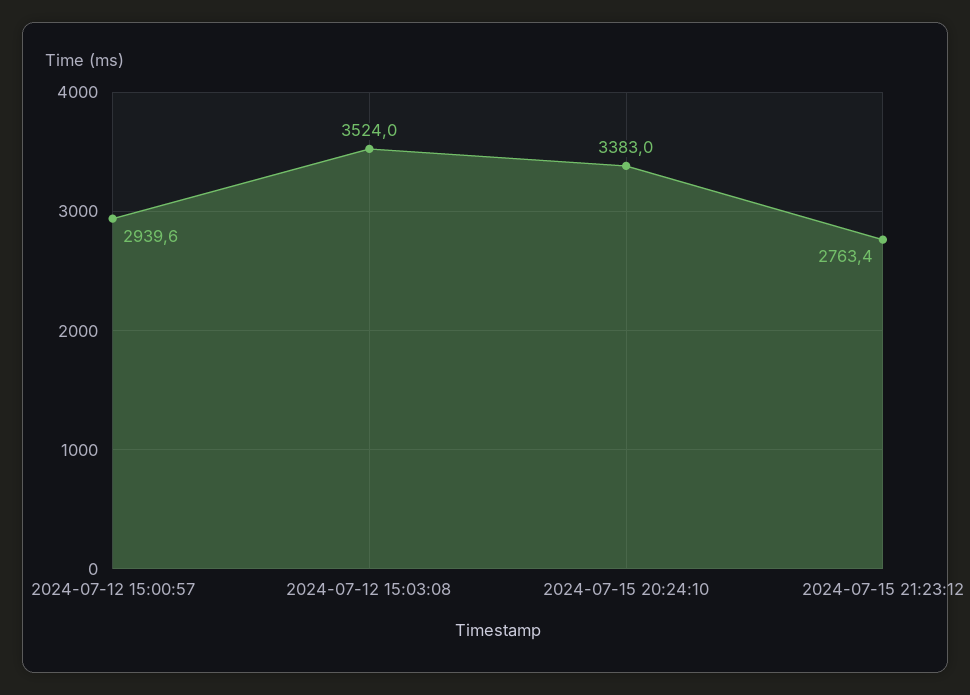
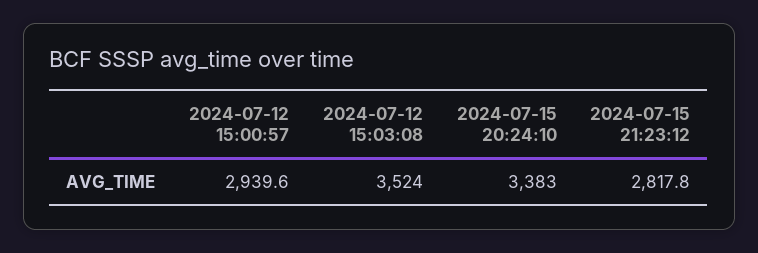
2024-07-15 21:23:12: 2763.4 -> 2817.8

